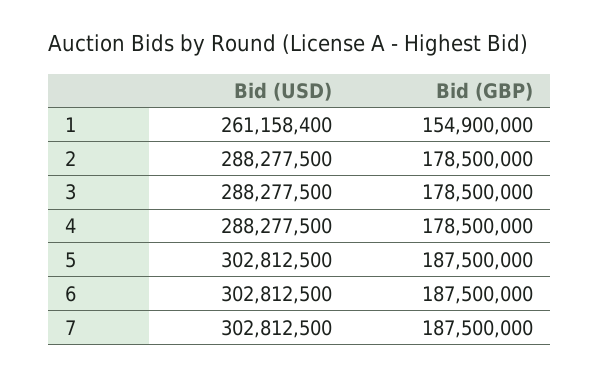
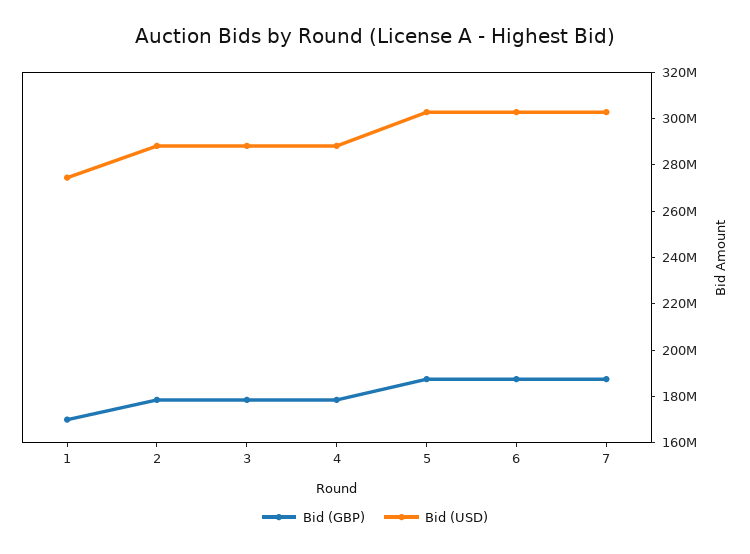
Bid (USD), 1: 261158400 -> 275000000
Bid (GBP), 1: 154900000 -> 170000000

